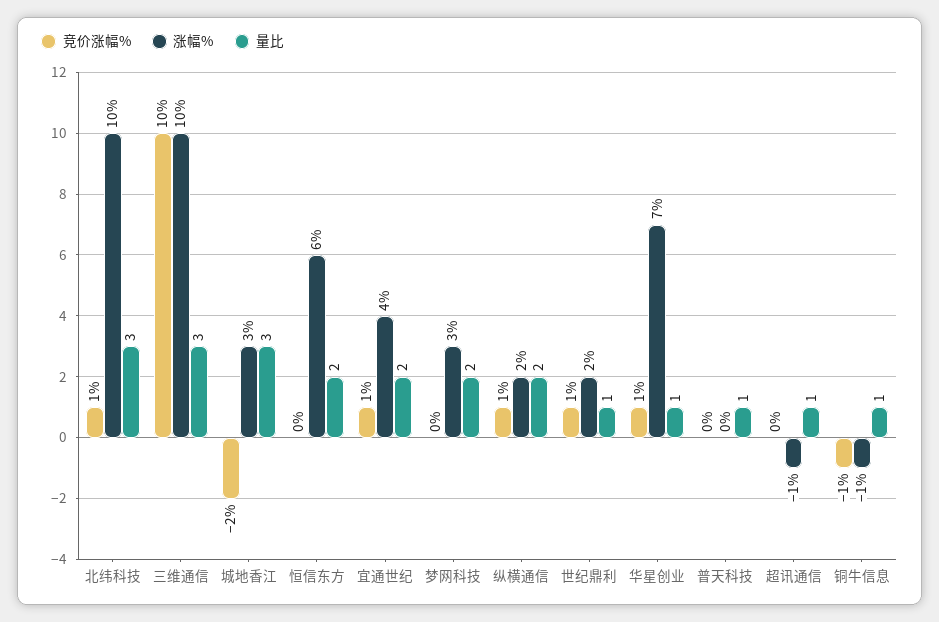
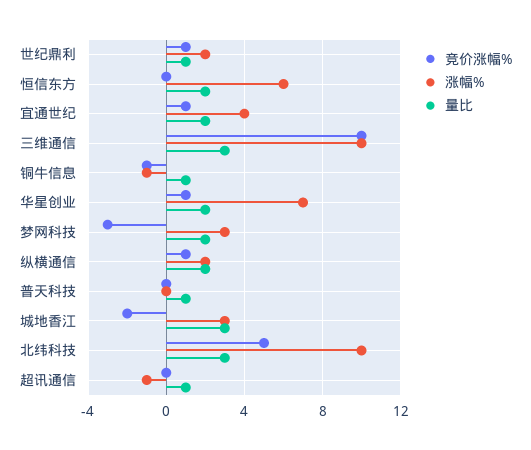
竞价涨幅%, 北纬科技: 1 -> 5
竞价涨幅%, 梦网科技: 0 -> -3
量比, 华星创业: 1 -> 2

